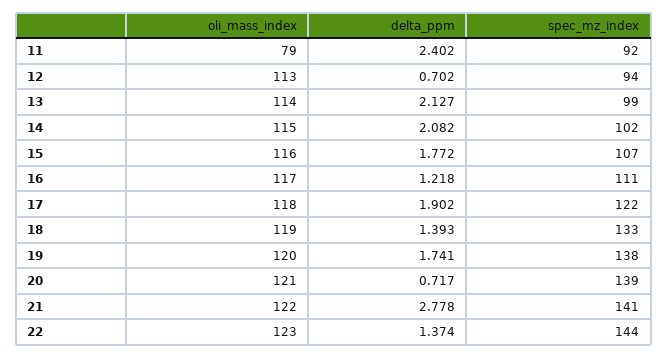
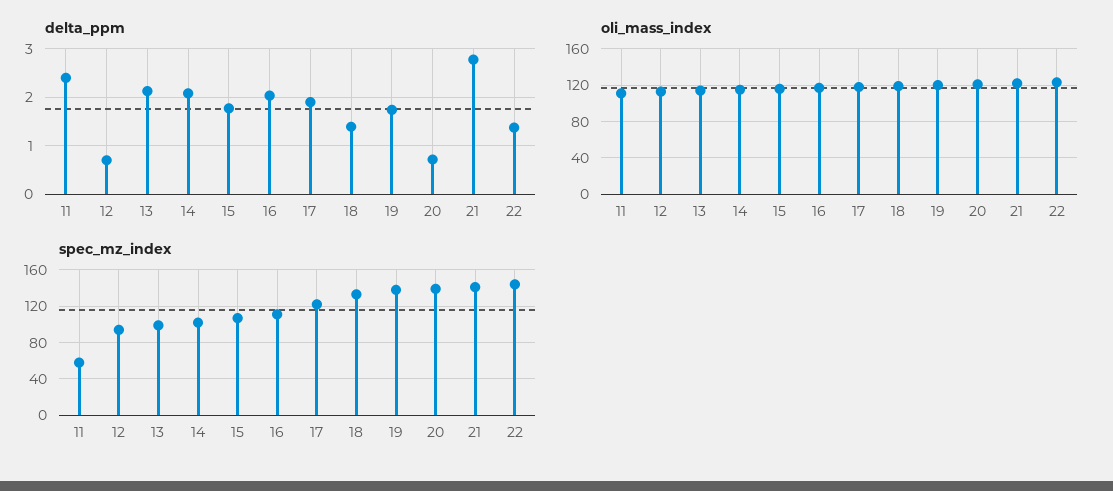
oli_mass_index, 11: 79 -> 110
spec_mz_index, 11: 92 -> 60
delta_ppm, 16: 1.218 -> 2

